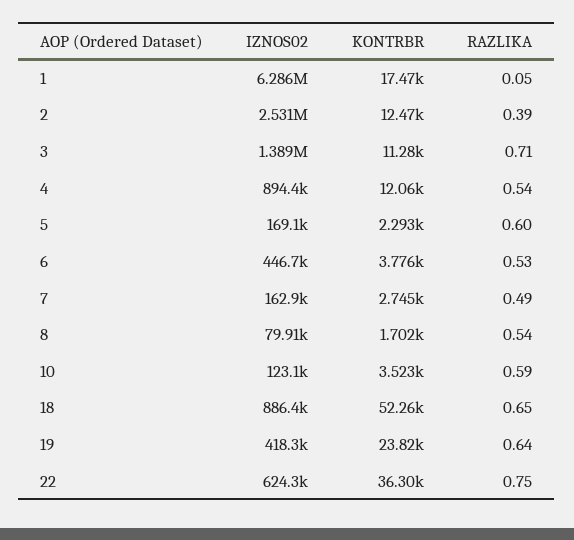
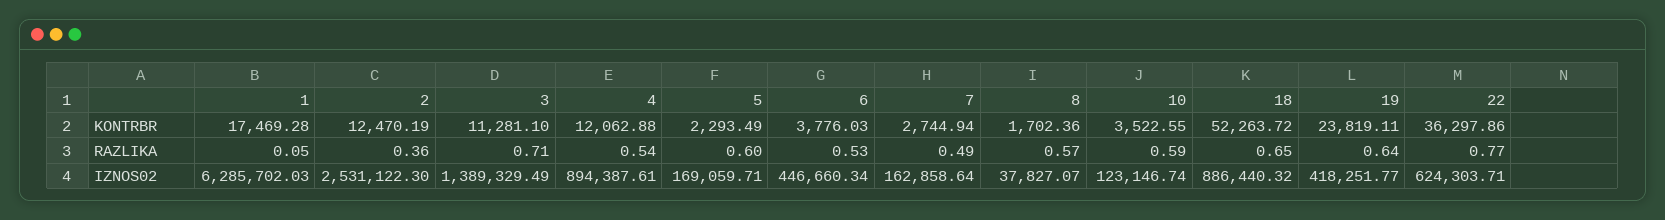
RAZLIKA, 2: 0.39 -> 0.36
IZNOS02, 8: 79910 -> 37827.07
RAZLIKA, 8: 0.54 -> 0.57
RAZLIKA, 22: 0.75 -> 0.77

